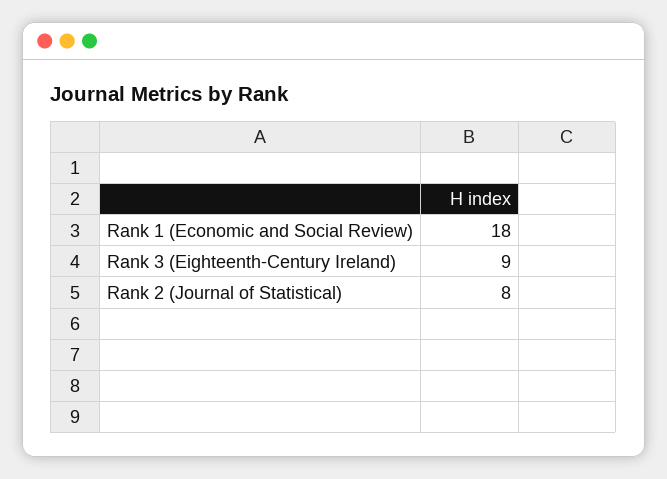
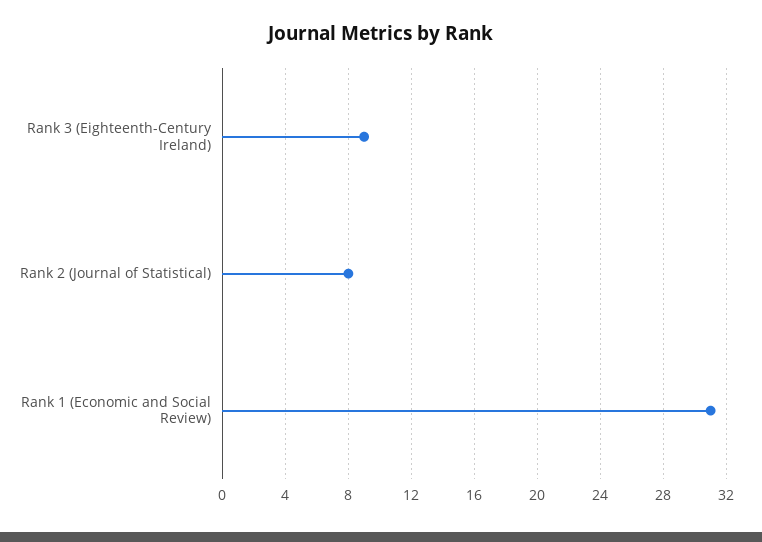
Rank 1 (Economic and Social Review): 18 -> 31

